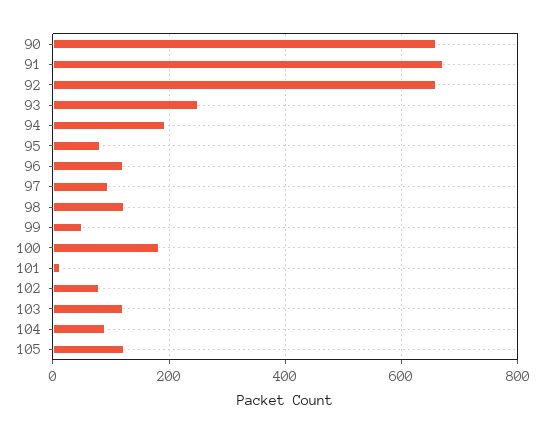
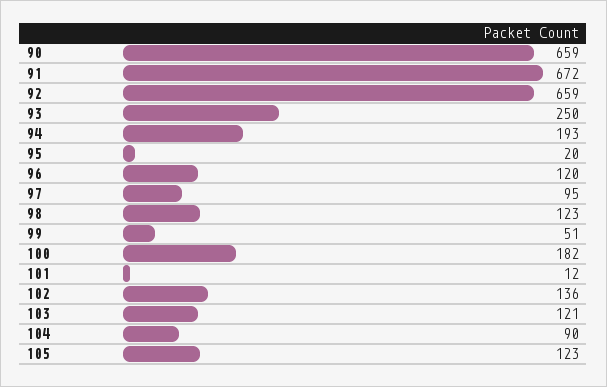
95: 80 -> 20
102: 80 -> 136

